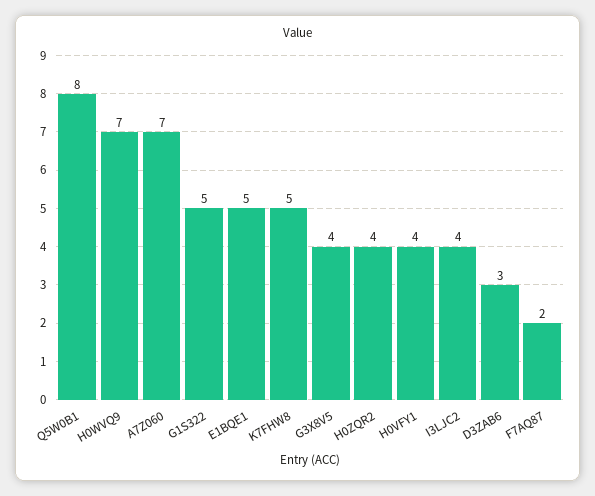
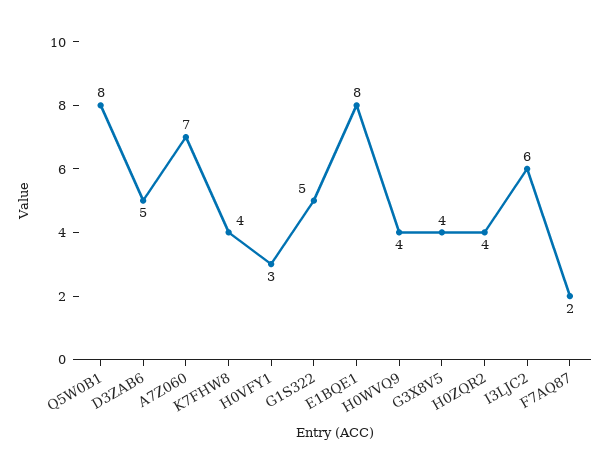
H0WVQ9: 7 -> 4
E1BQE1: 5 -> 8
K7FHW8: 5 -> 4
H0VFY1: 4 -> 3
I3LJC2: 4 -> 6
D3ZAB6: 3 -> 5

